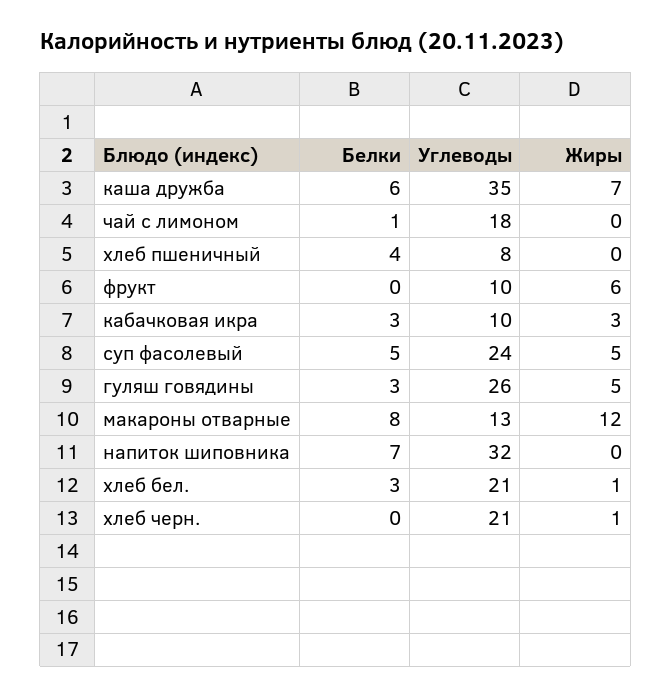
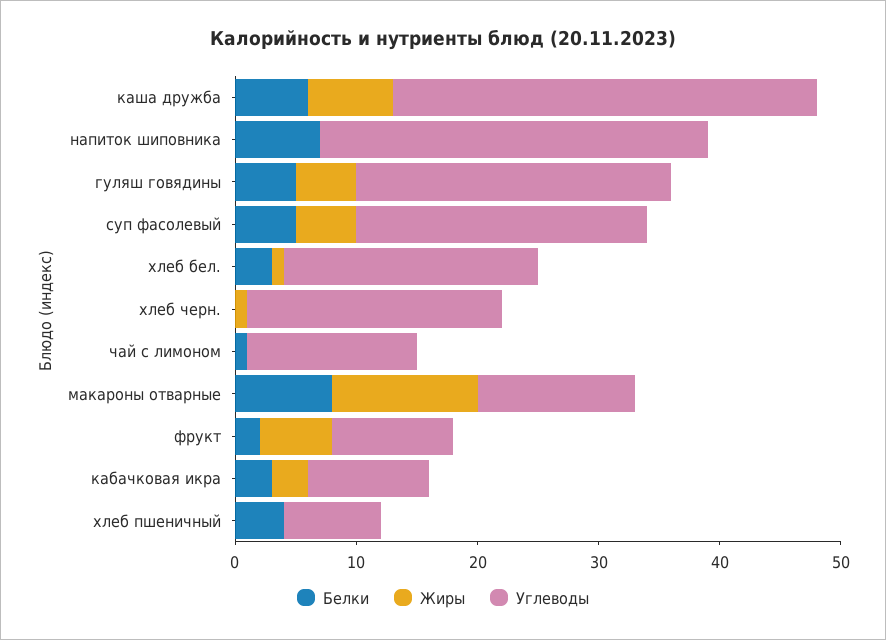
Углеводы, чай с лимоном: 18 -> 14
Белки, фрукт: 0 -> 2
Белки, гуляш говядины: 3 -> 5

